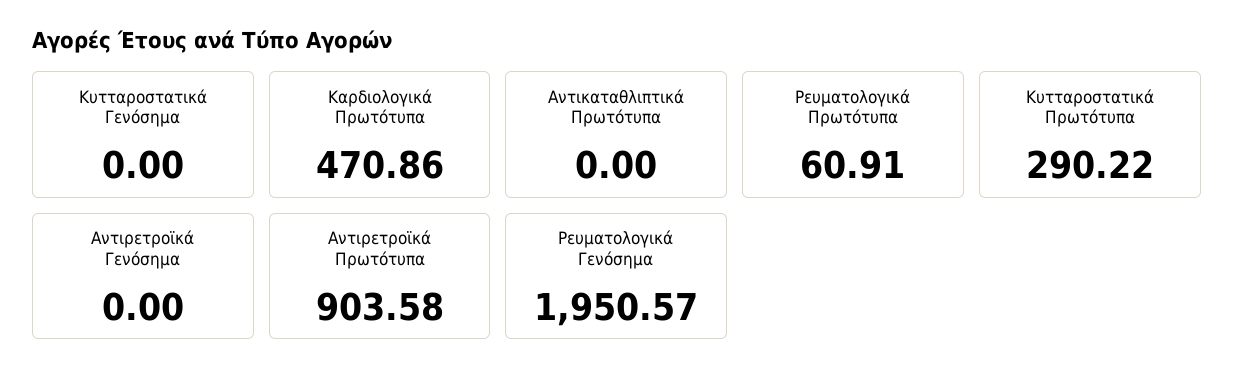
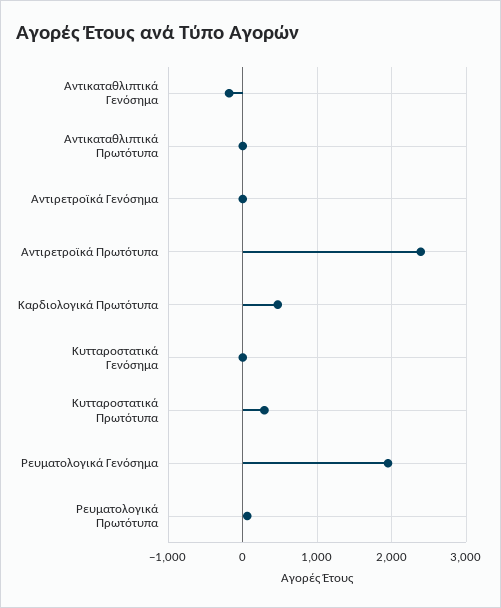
Αντιρετροϊκά Πρωτότυπα: 903.58 -> 2400
Αντικαταθλιπτικά Γενόσημα: none -> -200

